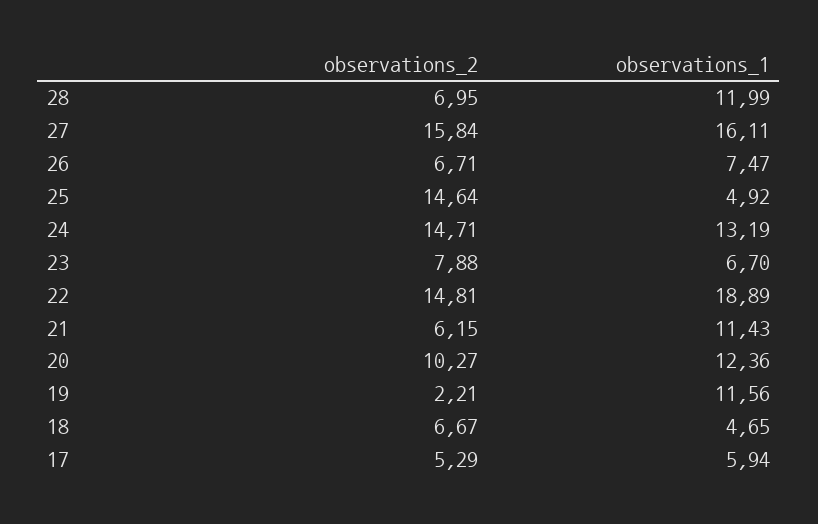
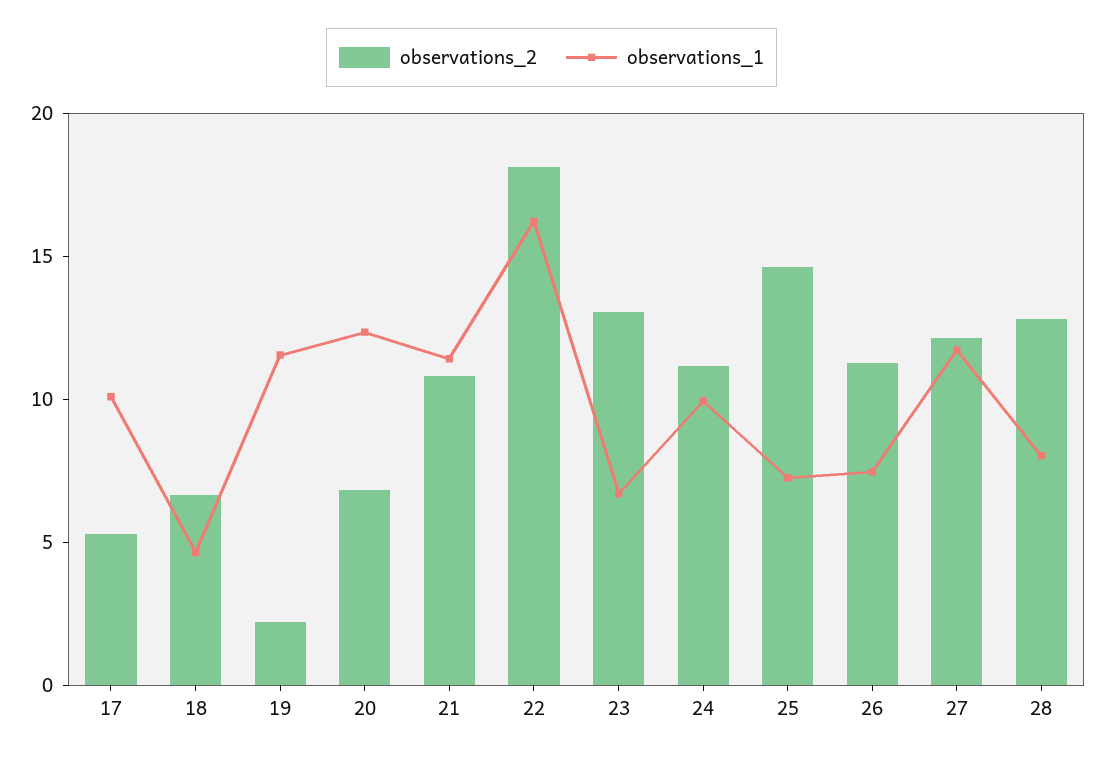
observations_2, 28: 6.95 -> 13
observations_1, 28: 11.99 -> 8
observations_2, 27: 15.84 -> 12
observations_1, 27: 16.11 -> 12
observations_2, 26: 6.71 -> 11
observations_1, 25: 4.92 -> 7
observations_2, 24: 14.71 -> 11
observations_1, 24: 13.19 -> 10
observations_2, 23: 7.88 -> 13
observations_2, 22: 14.81 -> 18
observations_1, 22: 18.89 -> 16
observations_2, 21: 6.15 -> 11
observations_2, 20: 10.27 -> 7
observations_1, 17: 5.94 -> 10

